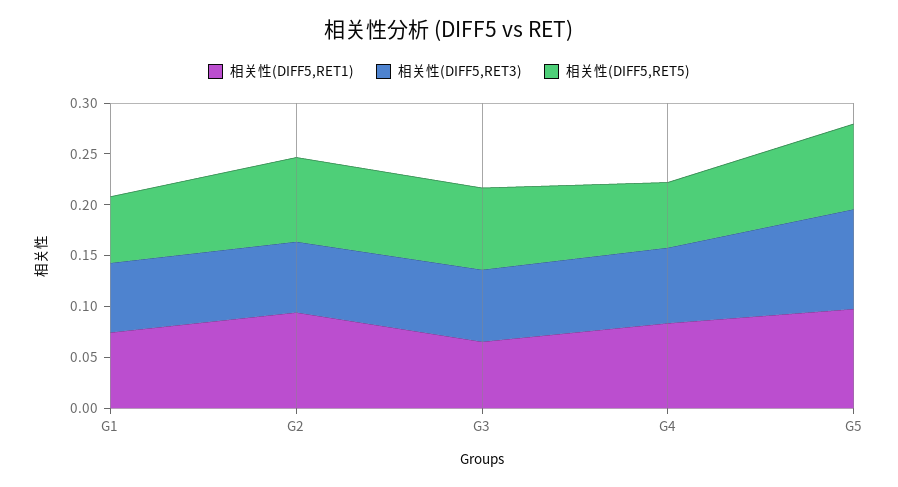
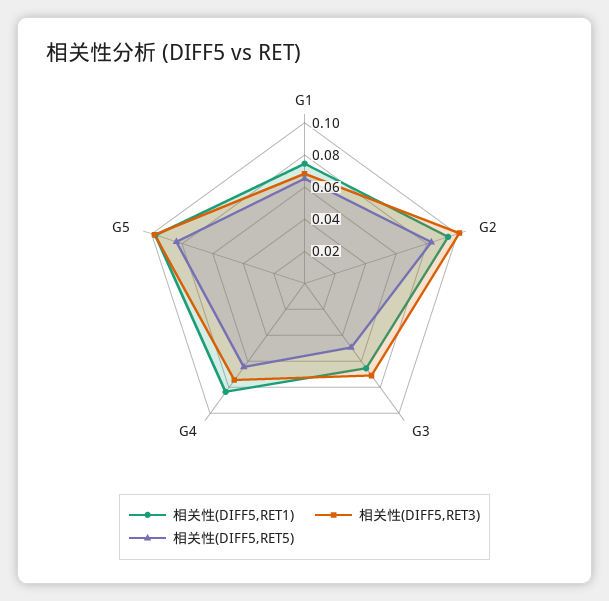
相关性(DIFF5,RET3), G2: 0.07 -> 0.1
相关性(DIFF5,RET5), G3: 0.08 -> 0.05

